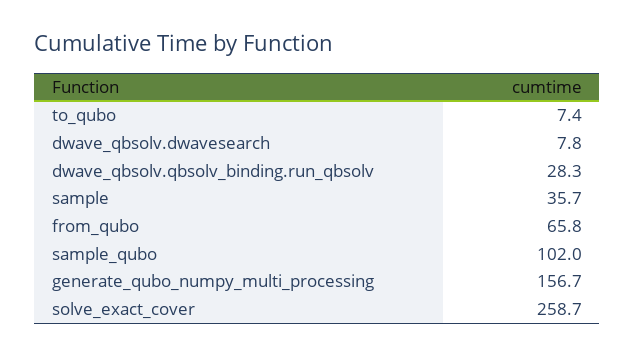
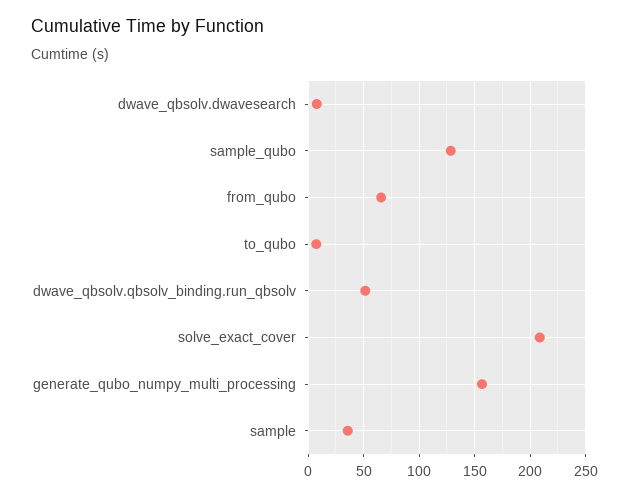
dwave_qbsolv.qbsolv_binding.run_qbsolv: 28.3 -> 50
sample_qubo: 102 -> 130
solve_exact_cover: 258.7 -> 210

